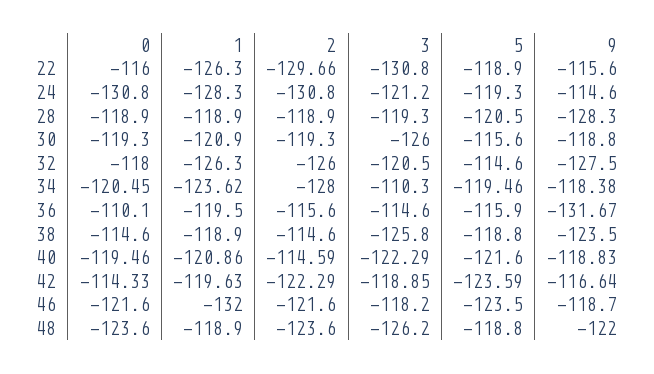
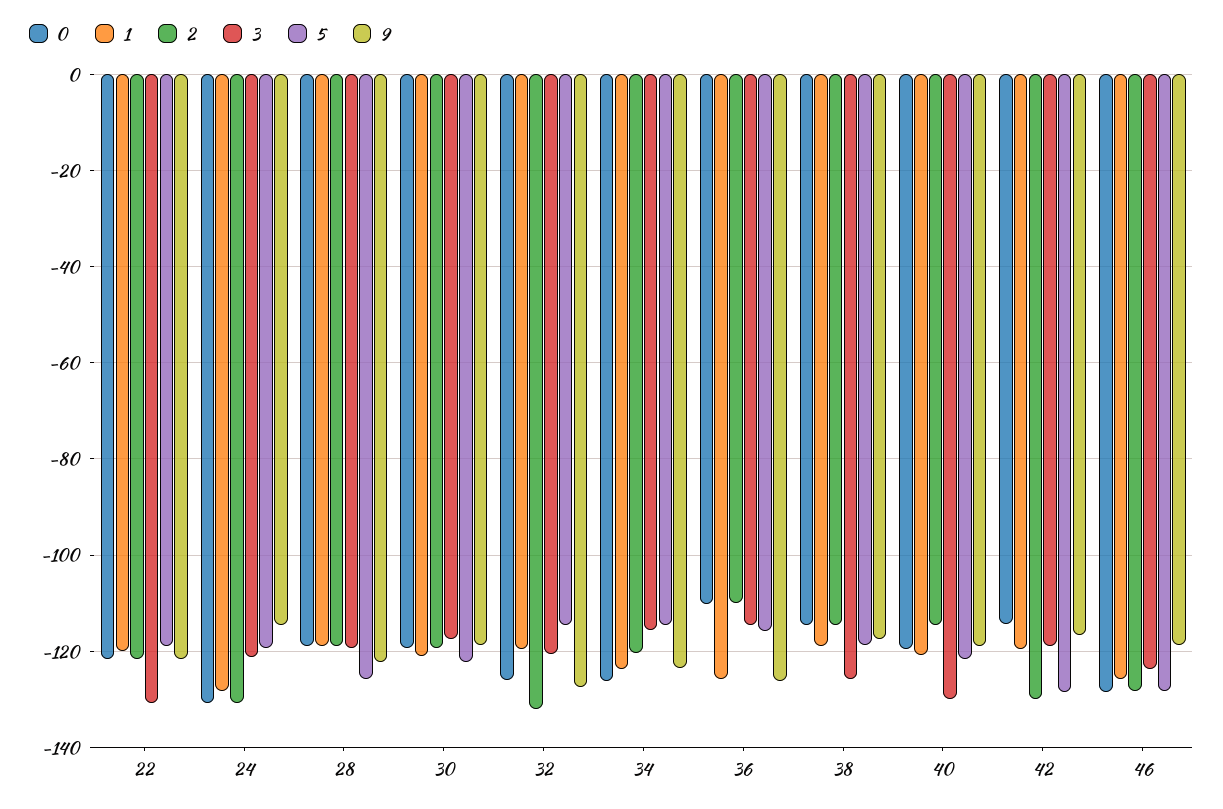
0, 22: -116 -> -122
1, 22: -126.3 -> -120
2, 22: -129.66 -> -122
9, 22: -115.6 -> -122
5, 28: -120.5 -> -126
9, 28: -128.3 -> -122
3, 30: -126 -> -118
5, 30: -115.6 -> -122
0, 32: -118 -> -126
1, 32: -126.3 -> -120
2, 32: -126 -> -132
0, 34: -120.45 -> -126
2, 34: -128 -> -120
3, 34: -110.3 -> -116
5, 34: -119.46 -> -114
9, 34: -118.38 -> -124
1, 36: -119.5 -> -126
2, 36: -115.6 -> -110
9, 36: -131.67 -> -126
9, 38: -123.5 -> -118
3, 40: -122.29 -> -130
2, 42: -122.29 -> -130
5, 42: -123.59 -> -128
0, 46: -121.6 -> -128
1, 46: -132 -> -126
2, 46: -121.6 -> -128
3, 46: -118.2 -> -124
5, 46: -123.5 -> -128
0, 48: -123.6 -> none
1, 48: -118.9 -> none
2, 48: -123.6 -> none
3, 48: -126.2 -> none
5, 48: -118.8 -> none
9, 48: -122 -> none

